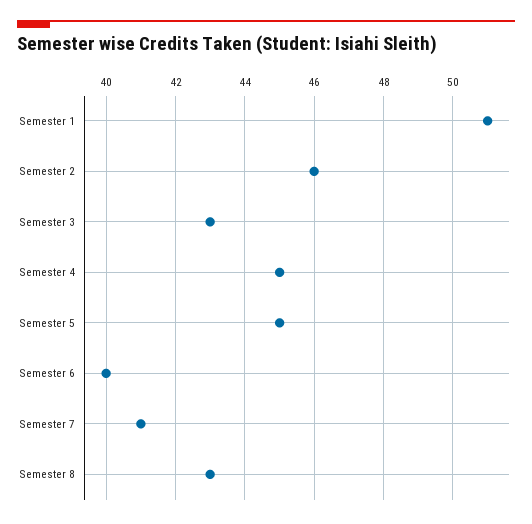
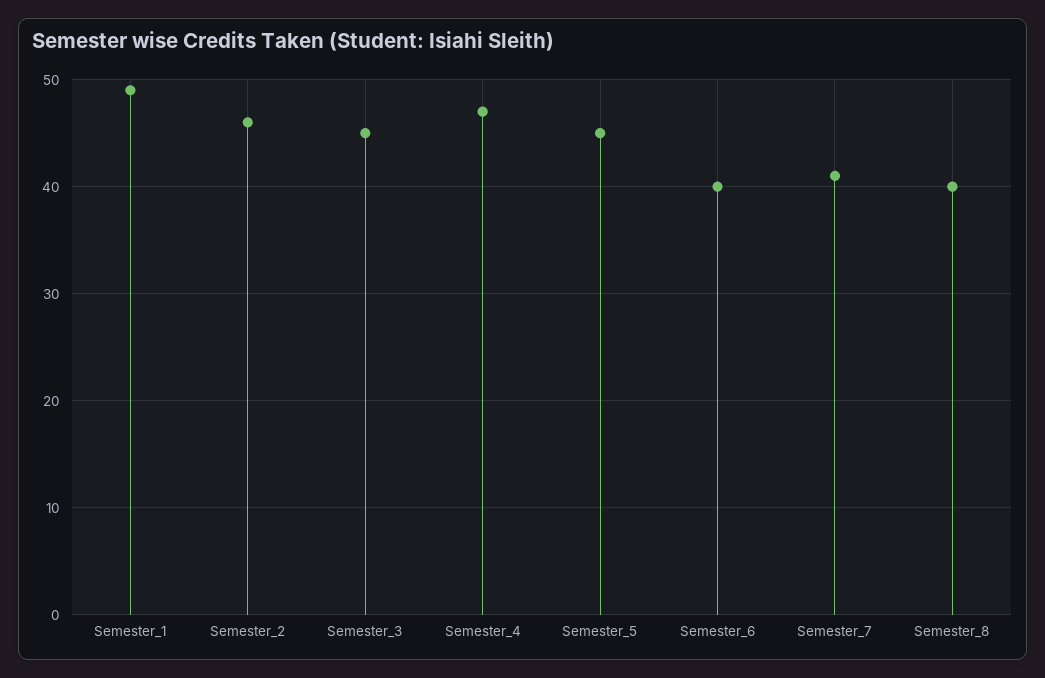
Semester 1: 51 -> 49
Semester 3: 43 -> 45
Semester 4: 45 -> 47
Semester 8: 43 -> 40

